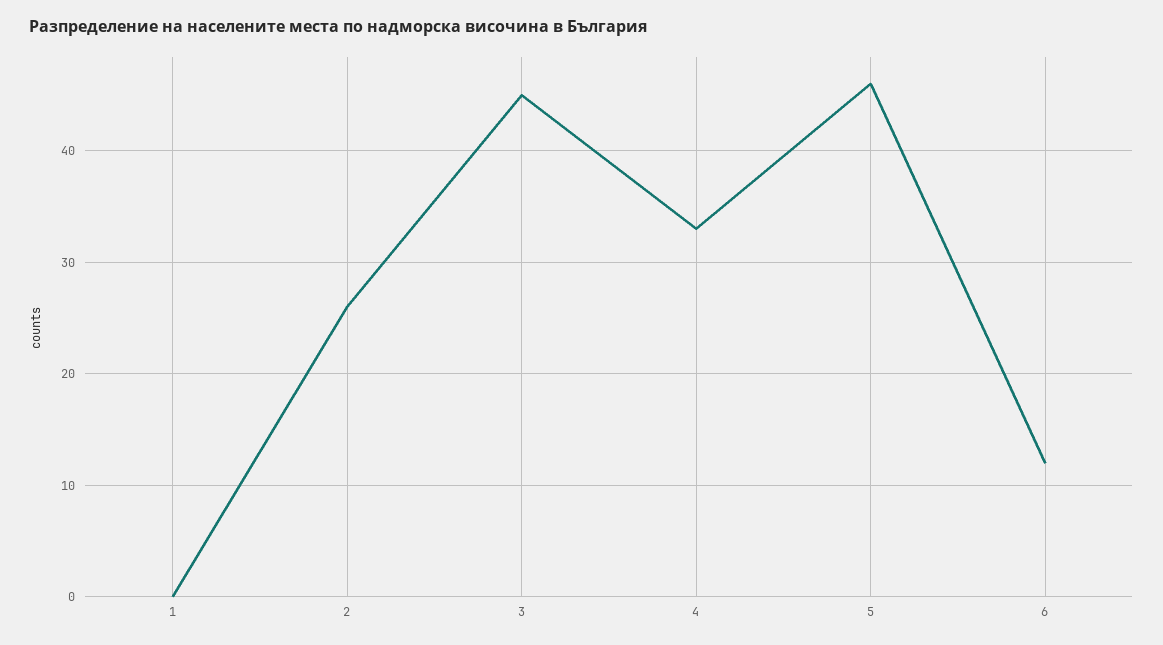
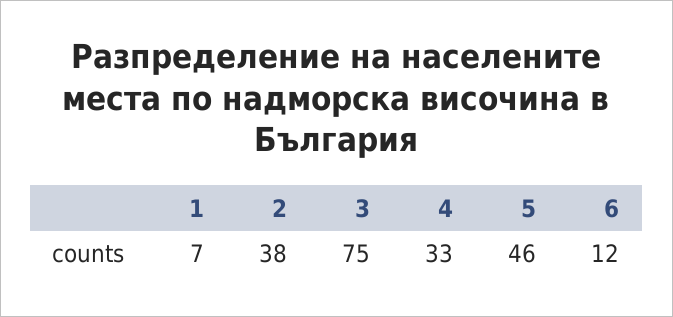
1: 0 -> 7
2: 26 -> 38
3: 45 -> 75

